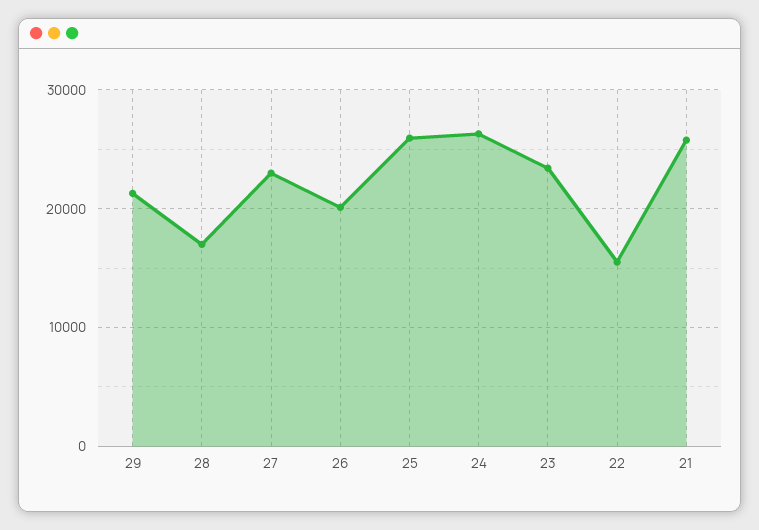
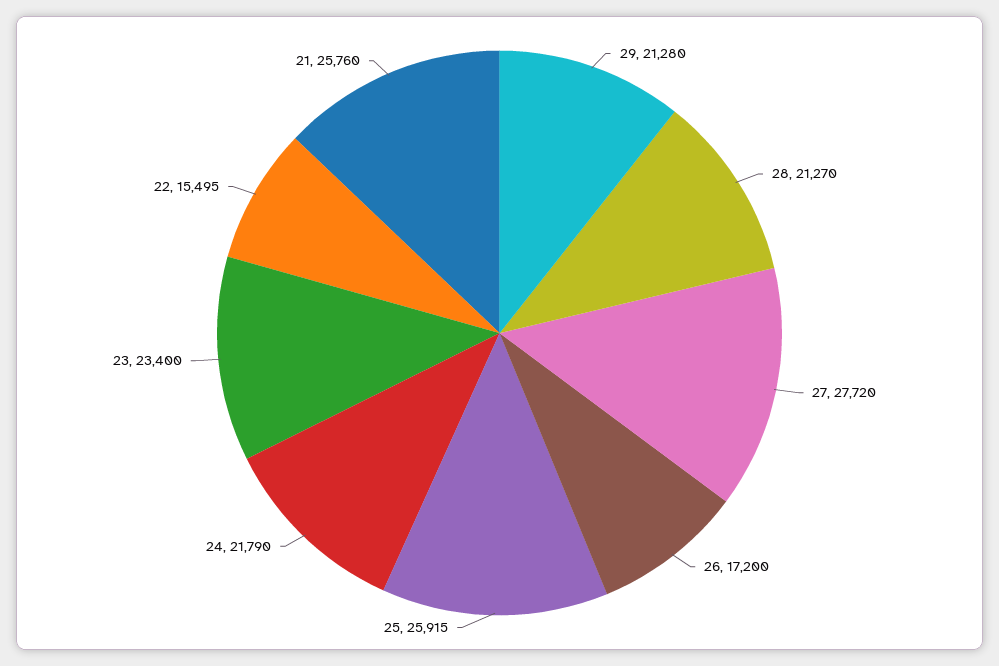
28: 17000 -> 21270
27: 23000 -> 27720
26: 20000 -> 17200
24: 26000 -> 21790

